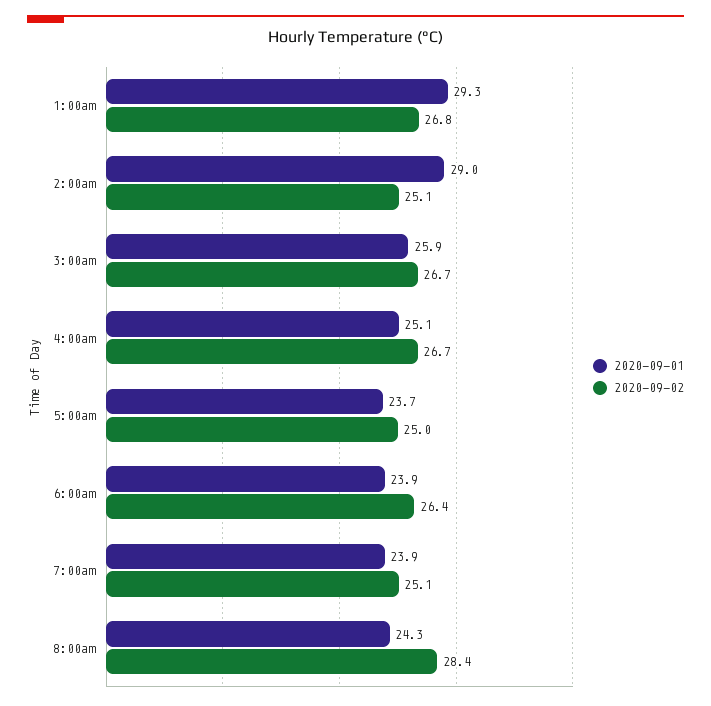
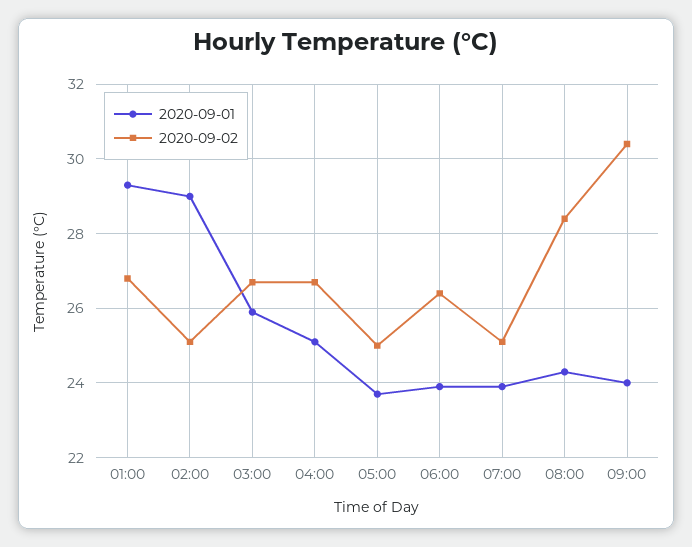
2020-09-01, 09:00: none -> 24
2020-09-02, 09:00: none -> 30.5

